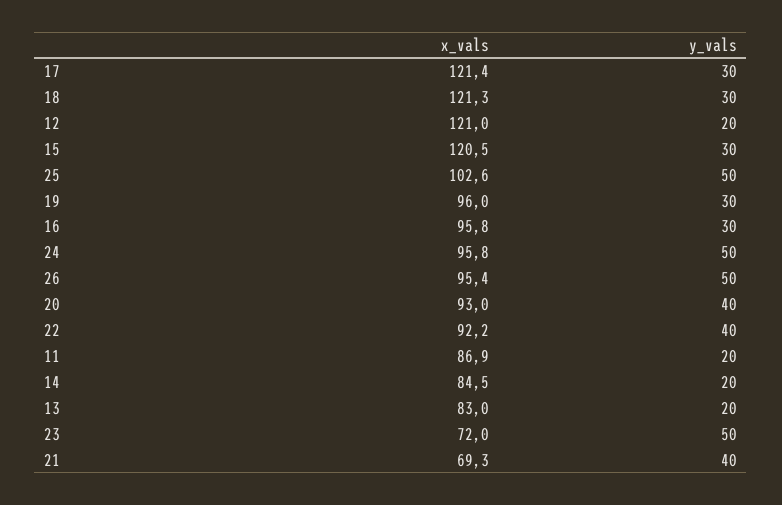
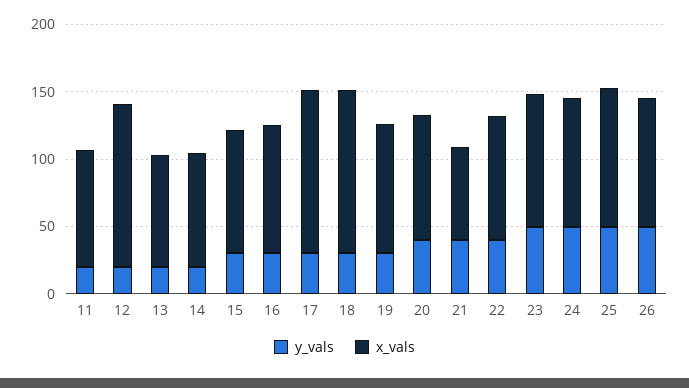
x_vals, 15: 120.5 -> 90
x_vals, 23: 72 -> 100

